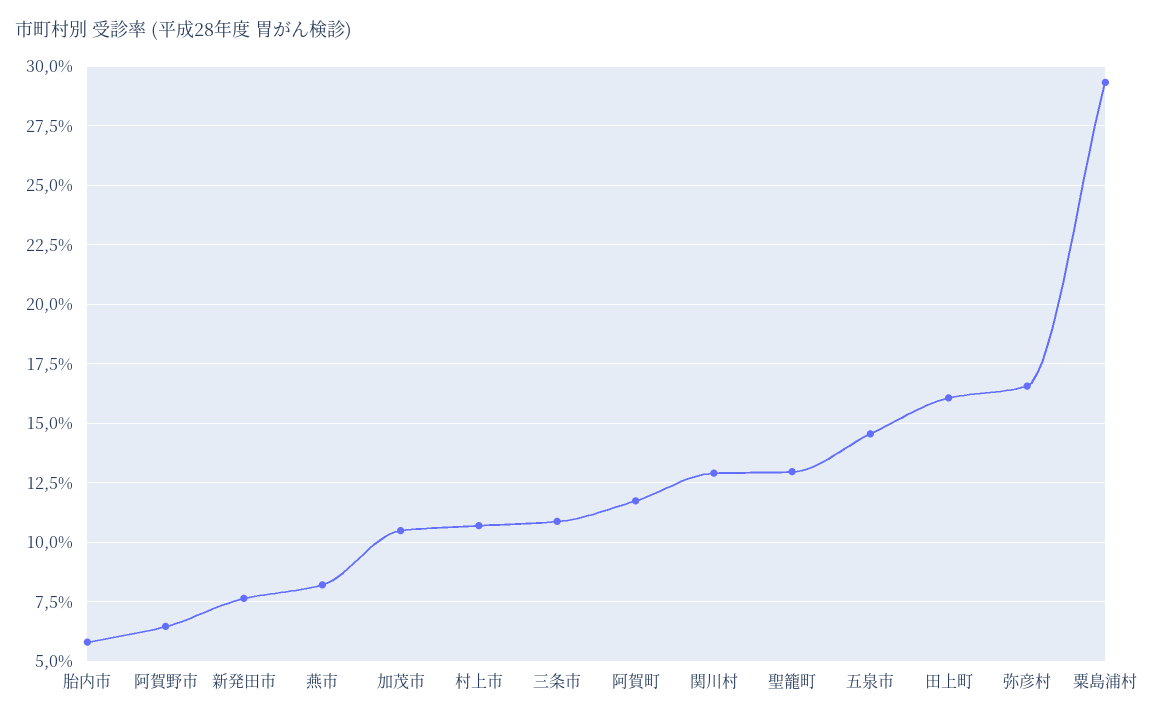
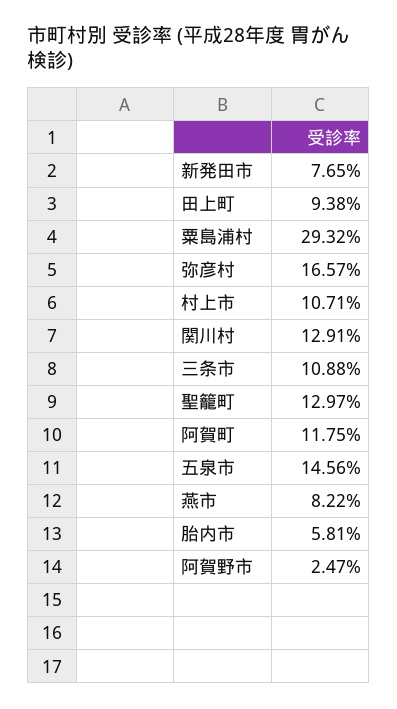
阿賀野市: 6.5 -> 2.47
加茂市: 10.5 -> none
田上町: 16 -> 9.38

